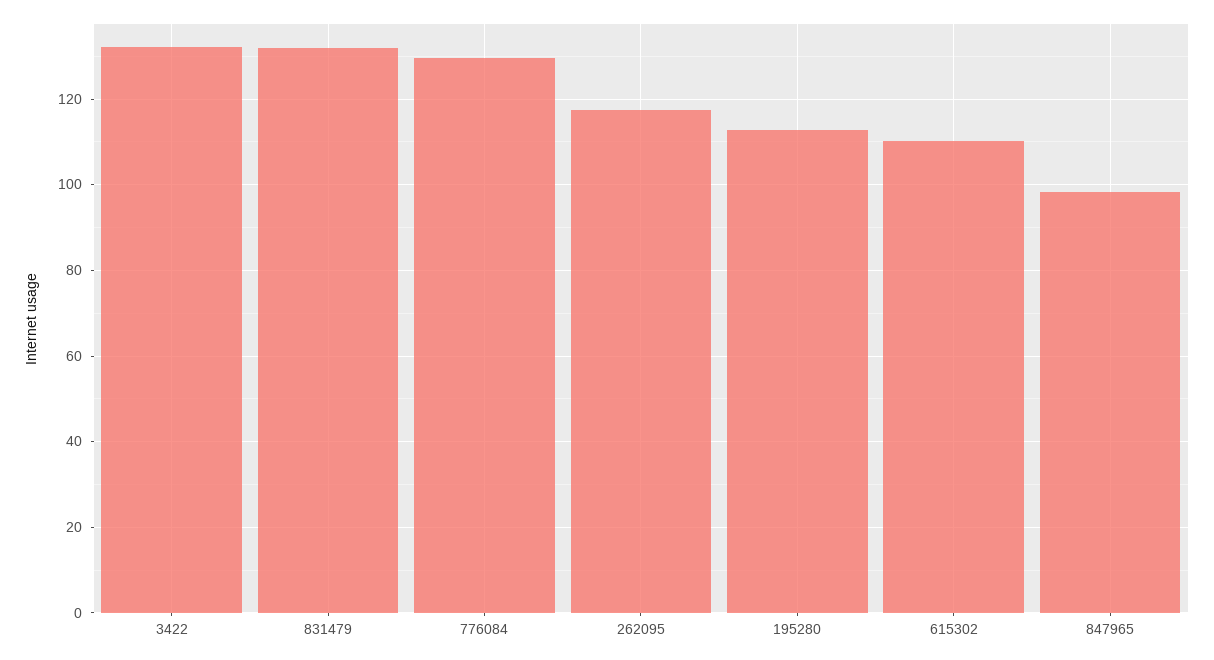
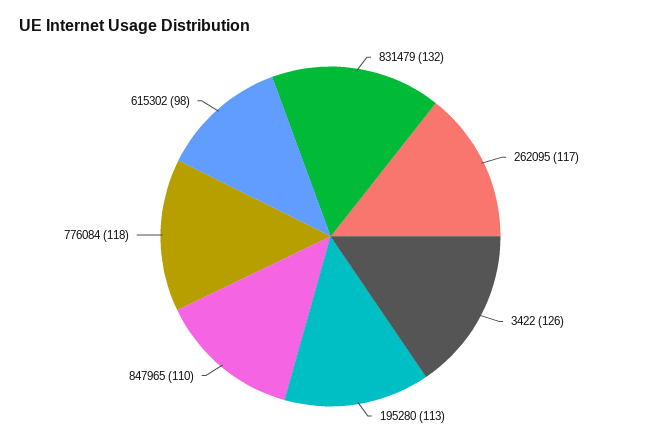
3422: 132 -> 126
776084: 130 -> 118
615302: 110 -> 98
847965: 98 -> 110

